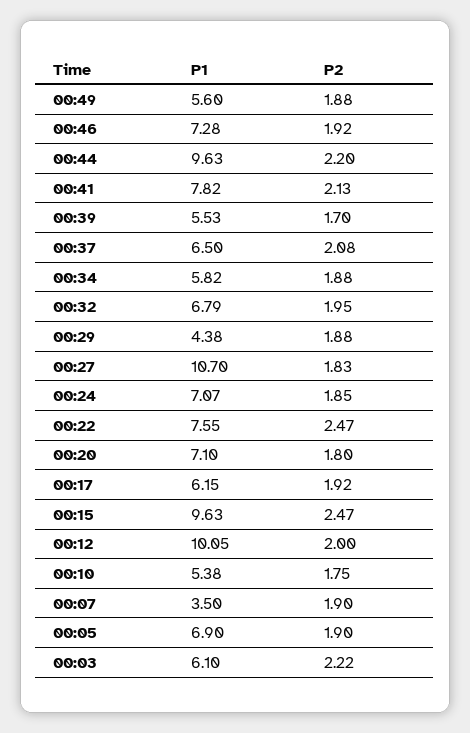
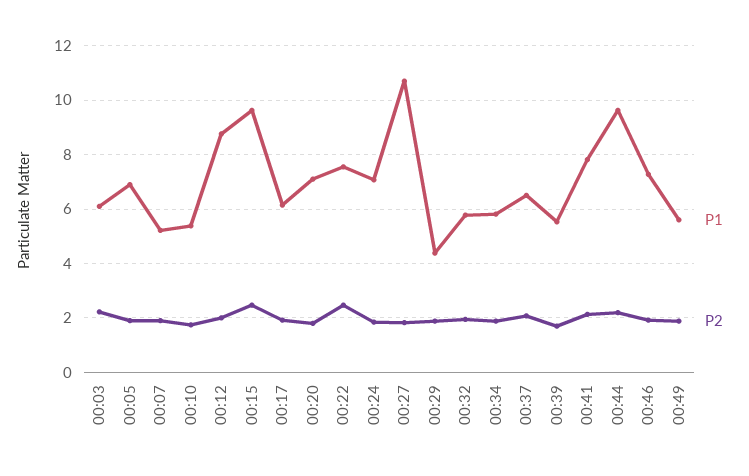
P1, 00:32: 6.79 -> 5.75
P1, 00:12: 10.05 -> 8.75
P1, 00:07: 3.5 -> 5.25

